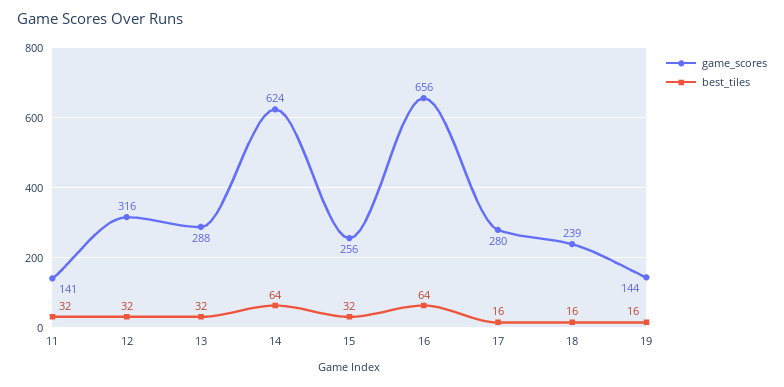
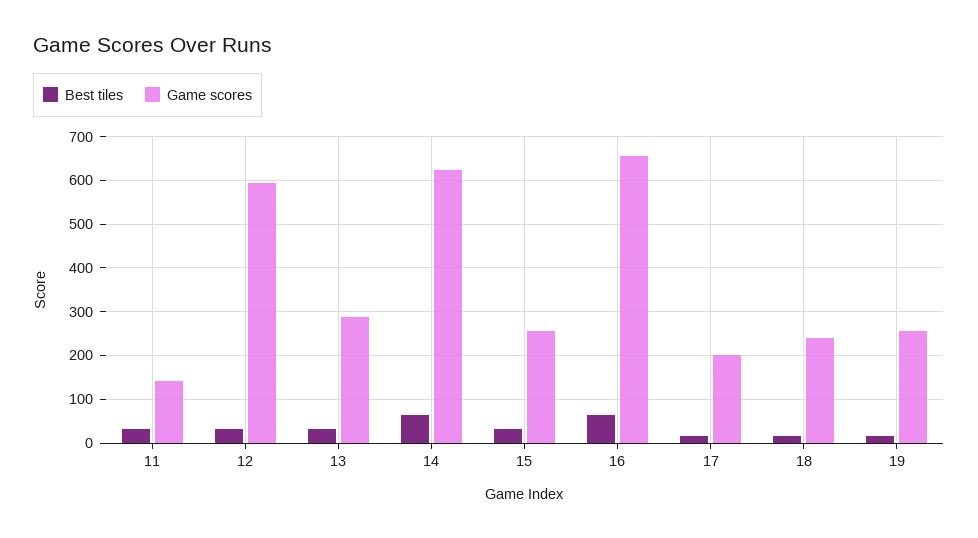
game_scores, 12: 316 -> 600
game_scores, 17: 280 -> 200
game_scores, 19: 144 -> 260

